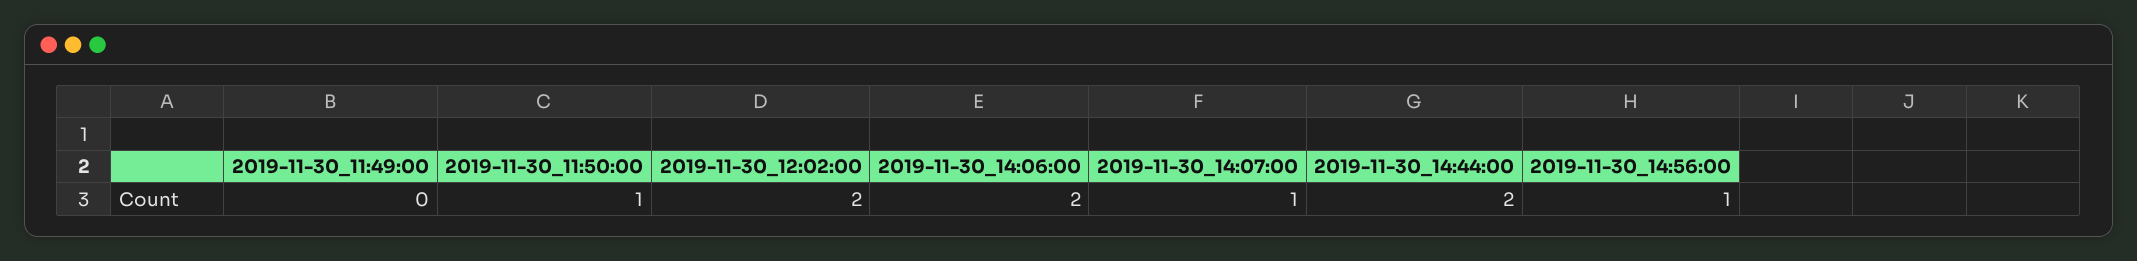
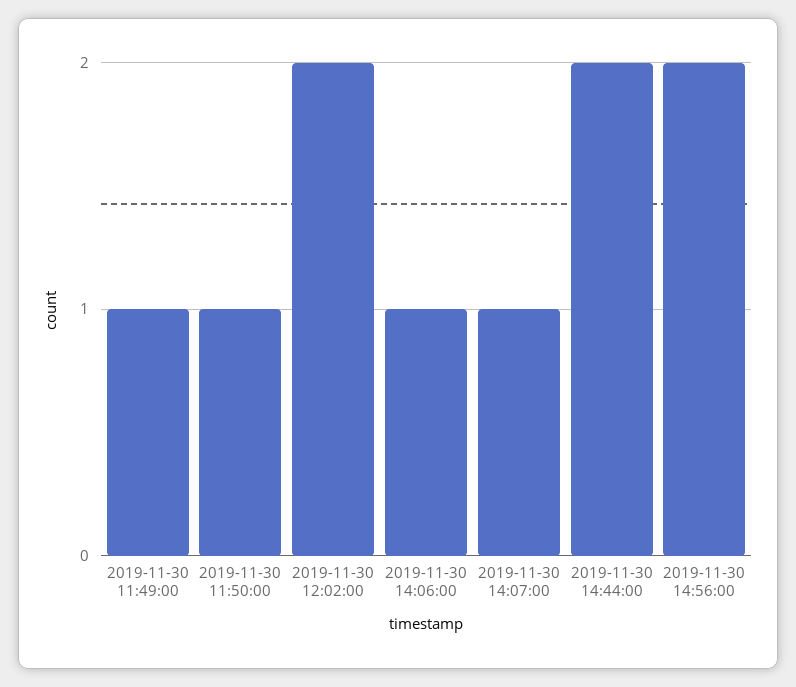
2019-11-30_11:49:00: 0 -> 1
2019-11-30_14:06:00: 2 -> 1
2019-11-30_14:56:00: 1 -> 2

